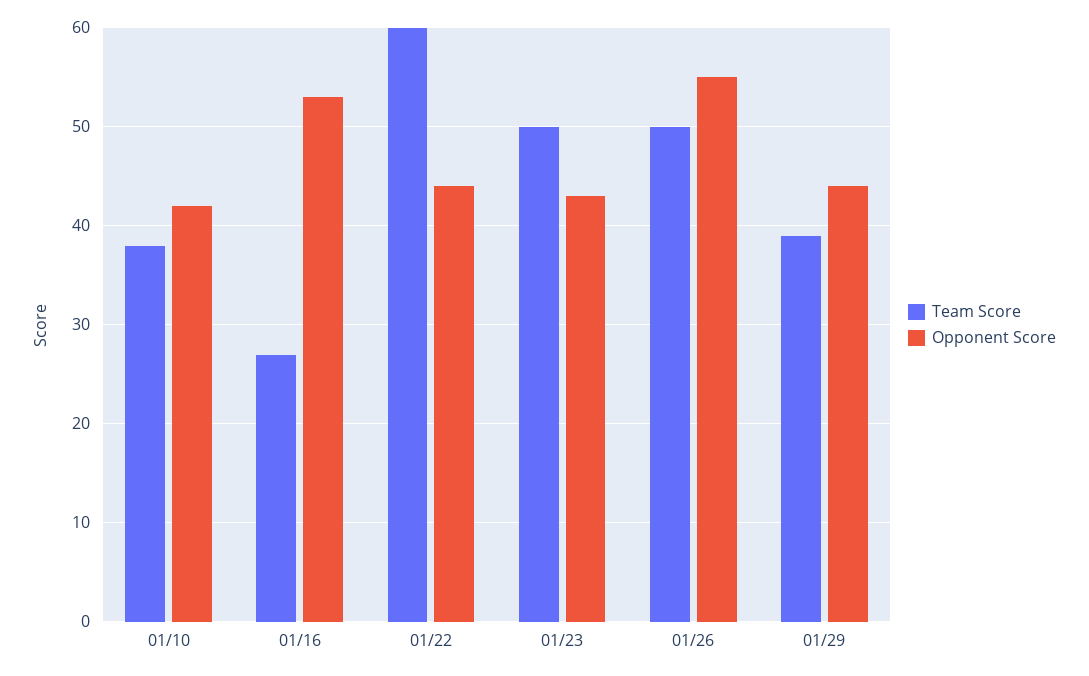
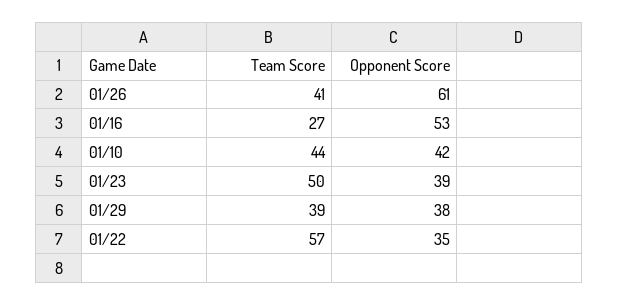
Team Score, 01/10: 38 -> 44
Team Score, 01/22: 60 -> 57
Opponent Score, 01/22: 44 -> 35
Opponent Score, 01/23: 43 -> 39
Team Score, 01/26: 50 -> 41
Opponent Score, 01/26: 55 -> 61
Opponent Score, 01/29: 44 -> 38

